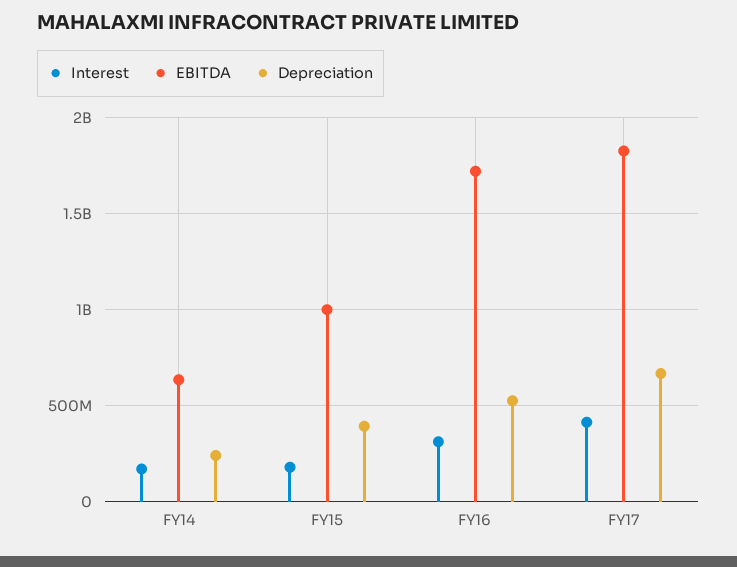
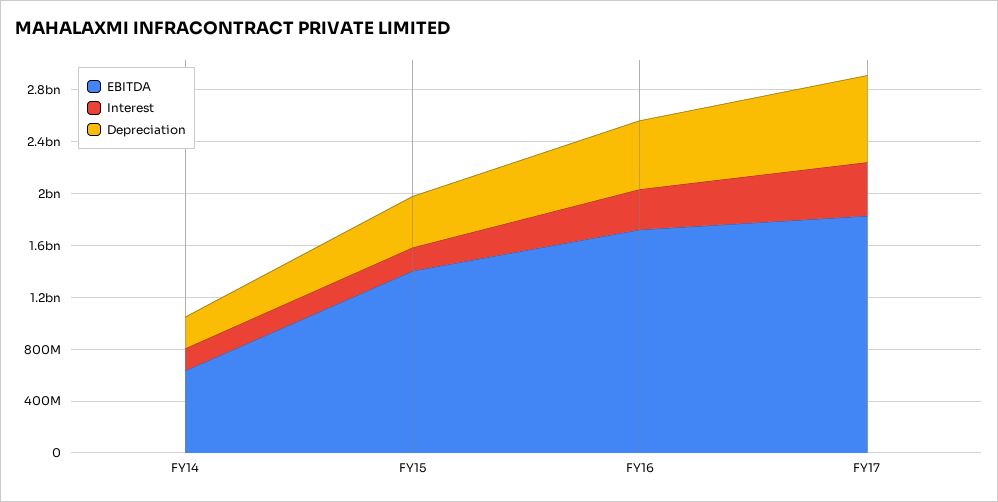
EBITDA, FY15: 1000000000 -> 1400000000

